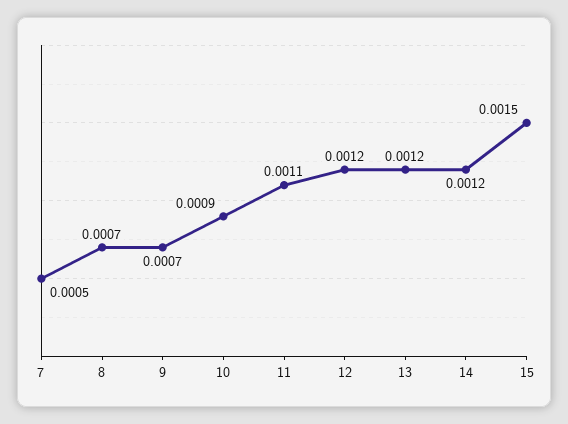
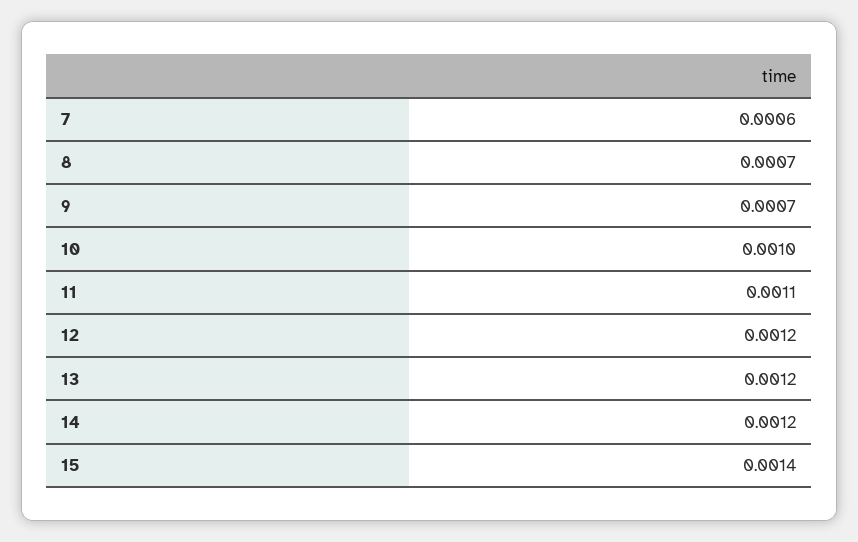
7: 0.0005 -> 0.0006
10: 0.0009 -> 0.001
15: 0.0015 -> 0.0014

